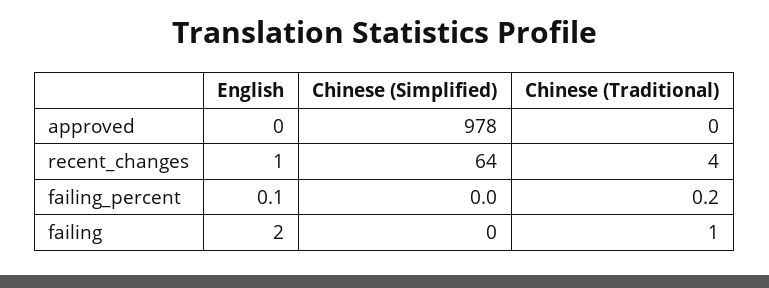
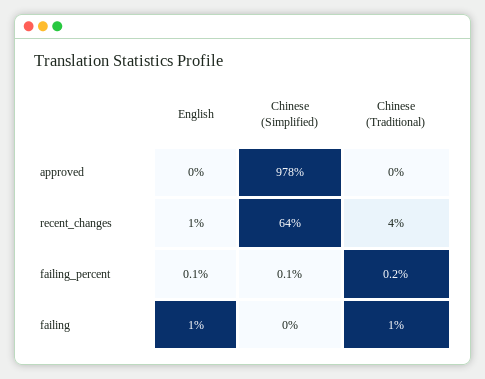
Chinese (Simplified), failing_percent: 0 -> 0.1
English, failing: 2 -> 1

